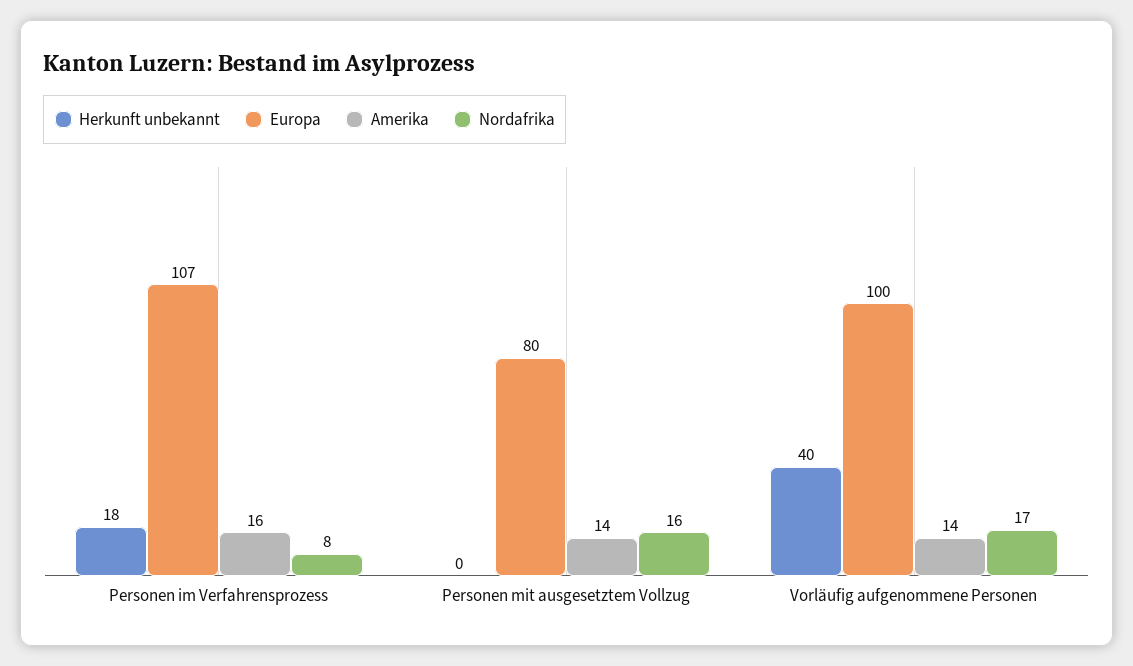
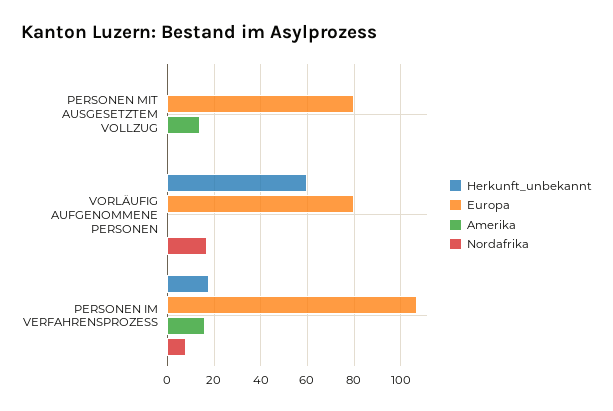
Nordafrika, Personen mit ausgesetztem Vollzug: 16 -> 0
Herkunft unbekannt, Vorläufig aufgenommene Personen: 40 -> 60
Europa, Vorläufig aufgenommene Personen: 100 -> 80
Amerika, Vorläufig aufgenommene Personen: 14 -> 0

